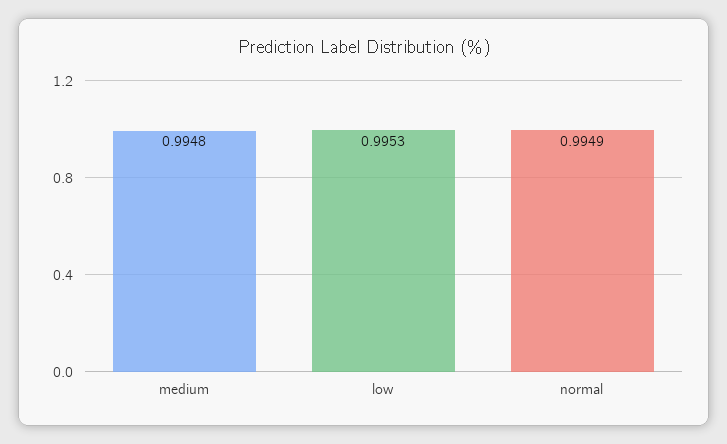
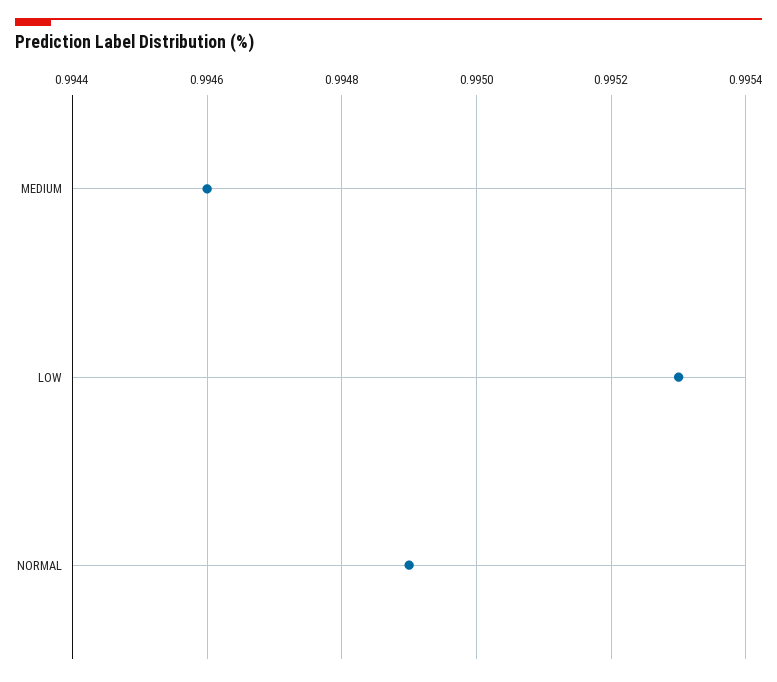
medium: 0.9948 -> 0.9946

